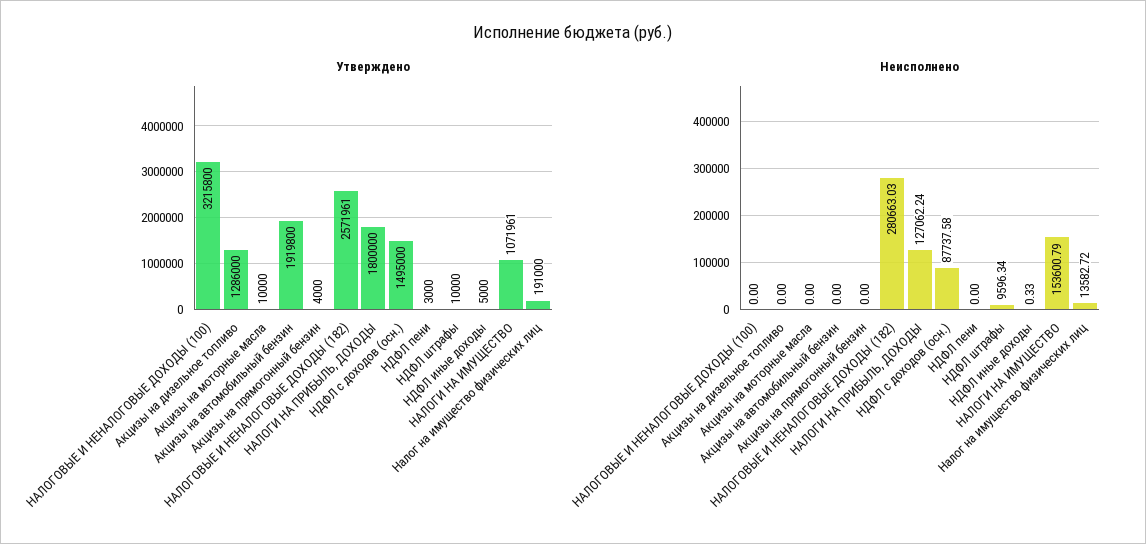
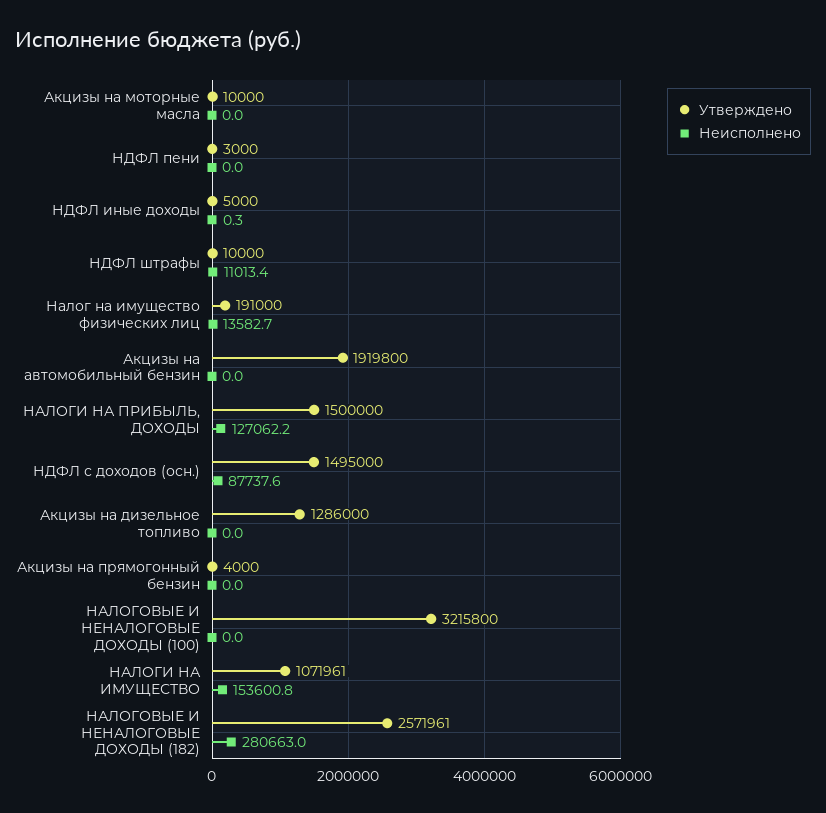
Утверждено, НАЛОГИ НА ПРИБЫЛЬ, ДОХОДЫ: 1800000 -> 1500000
Неисполнено, НДФЛ штрафы: 9596.34 -> 11013.4

